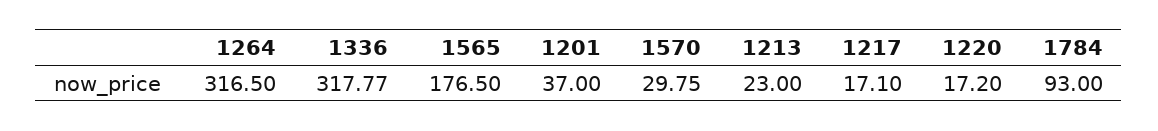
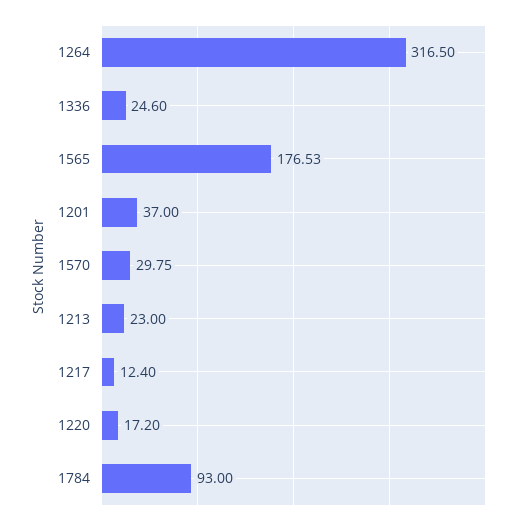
1336: 317.77 -> 24.6
1565: 176.5 -> 176.53
1217: 17.1 -> 12.4

